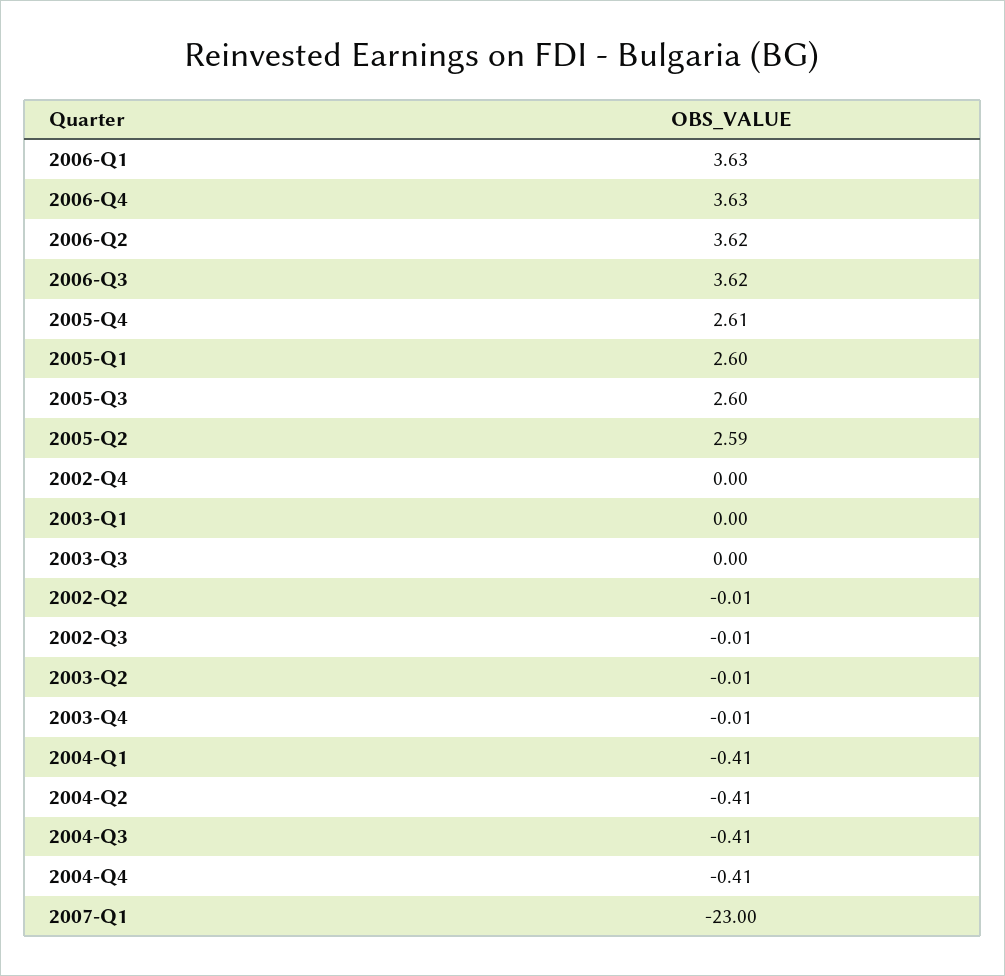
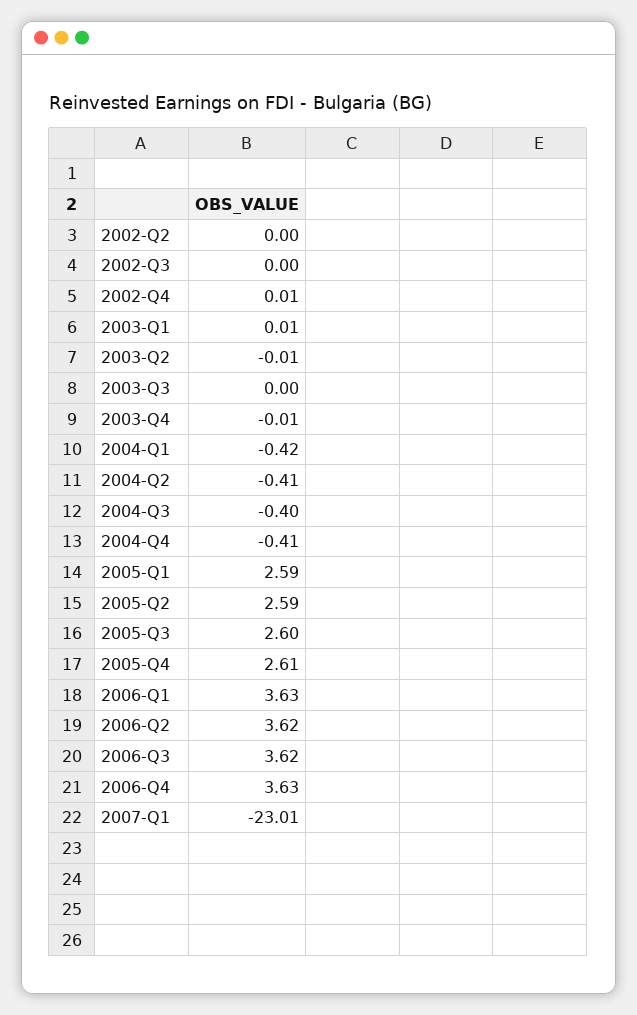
2005-Q1: 2.6 -> 2.59
2002-Q4: 0 -> 0.01
2003-Q1: 0 -> 0.01
2002-Q2: -0.01 -> 0
2002-Q3: -0.01 -> 0
2004-Q1: -0.41 -> -0.42
2004-Q3: -0.41 -> -0.4
2007-Q1: -23 -> -23.01

